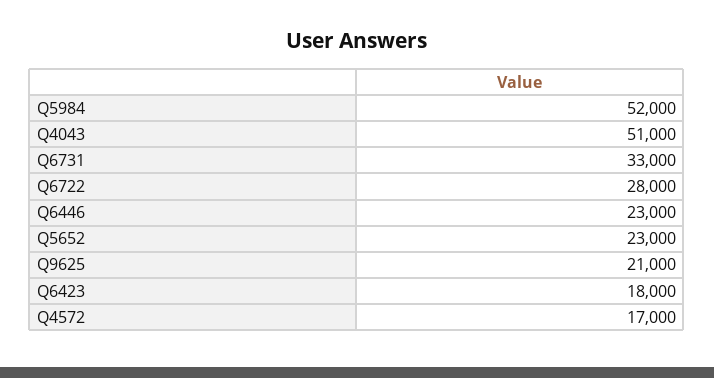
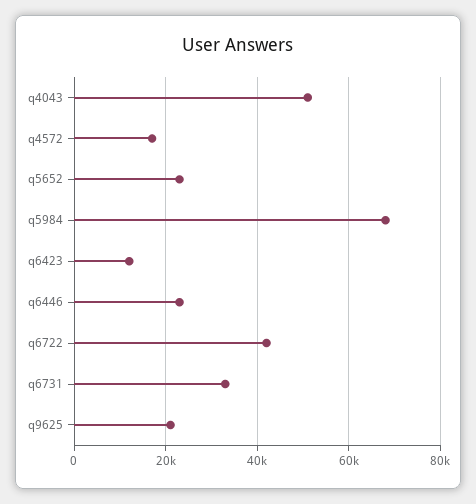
Q5984: 52000 -> 68000
Q6722: 28000 -> 42000
Q6423: 18000 -> 12000

